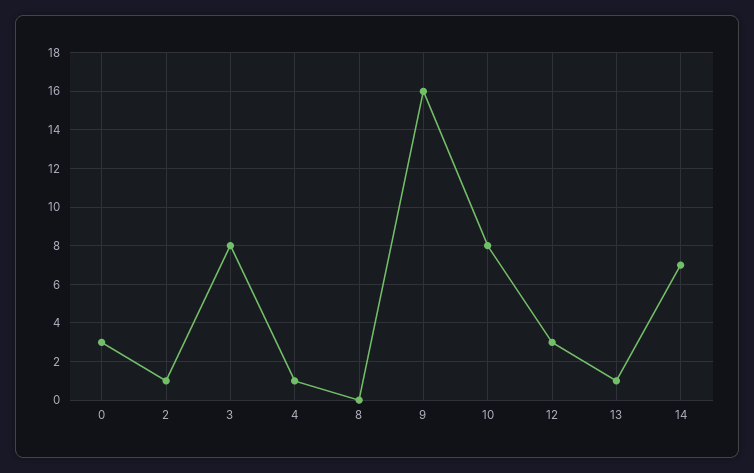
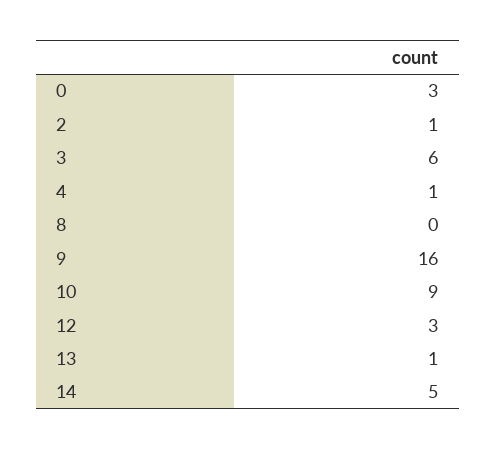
3: 8 -> 6
10: 8 -> 9
14: 7 -> 5

